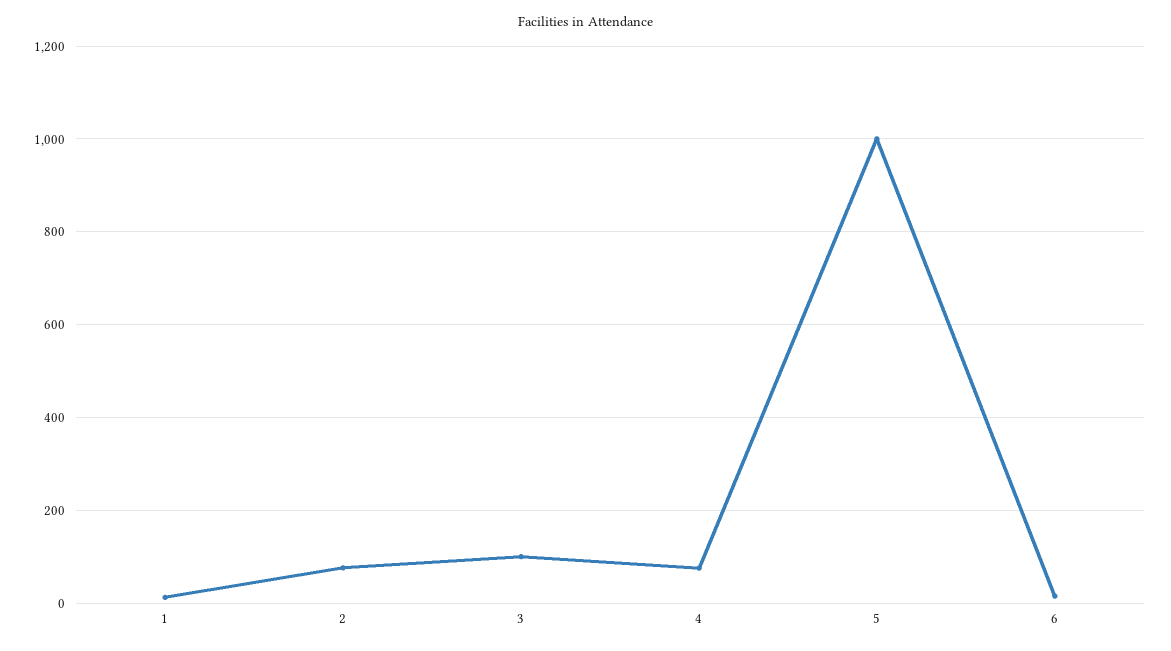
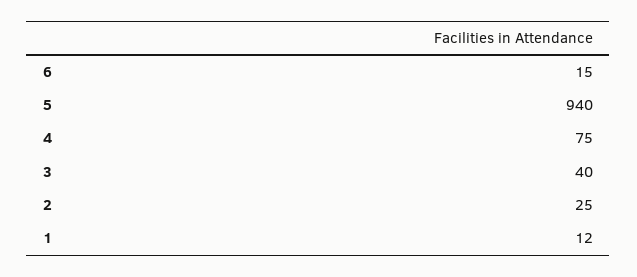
2: 80 -> 25
3: 100 -> 40
5: 1000 -> 940

